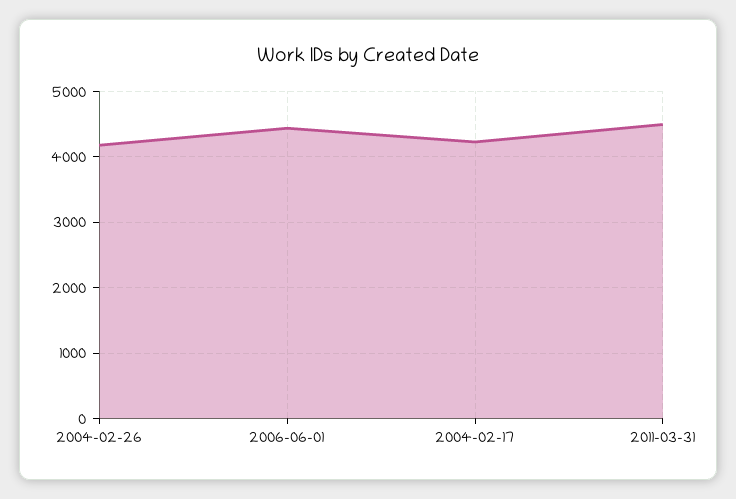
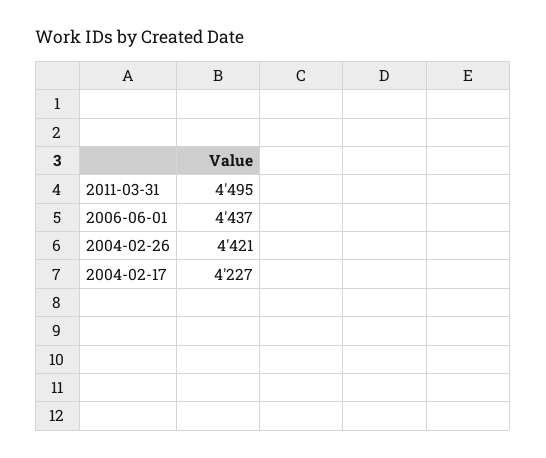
2004-02-26: 4200 -> 4421

